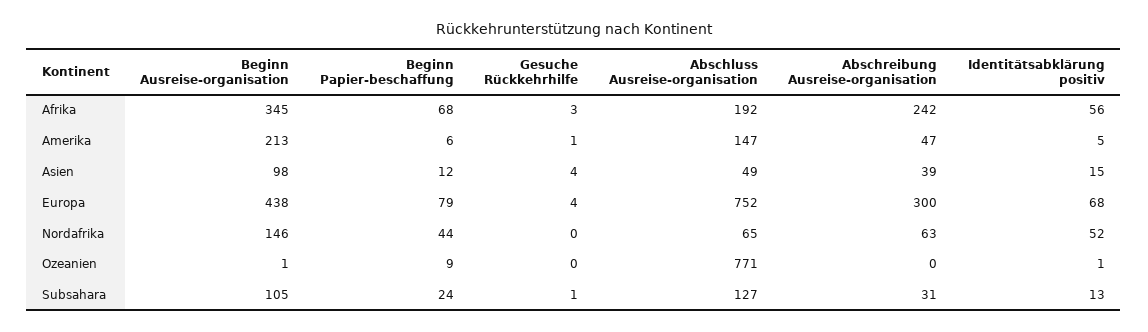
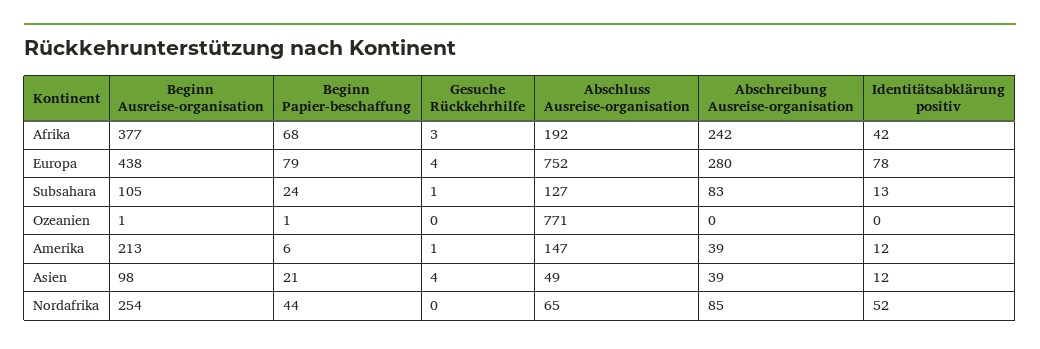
Beginn Ausreise-organisation, Afrika: 345 -> 377
Identitätsabklärung positiv, Afrika: 56 -> 42
Abschreibung Ausreise-organisation, Amerika: 47 -> 39
Identitätsabklärung positiv, Amerika: 5 -> 12
Beginn Papier-beschaffung, Asien: 12 -> 21
Identitätsabklärung positiv, Asien: 15 -> 12
Abschreibung Ausreise-organisation, Europa: 300 -> 280
Identitätsabklärung positiv, Europa: 68 -> 78
Beginn Ausreise-organisation, Nordafrika: 146 -> 254
Abschreibung Ausreise-organisation, Nordafrika: 63 -> 85
Beginn Papier-beschaffung, Ozeanien: 9 -> 1
Identitätsabklärung positiv, Ozeanien: 1 -> 0
Abschreibung Ausreise-organisation, Subsahara: 31 -> 83

